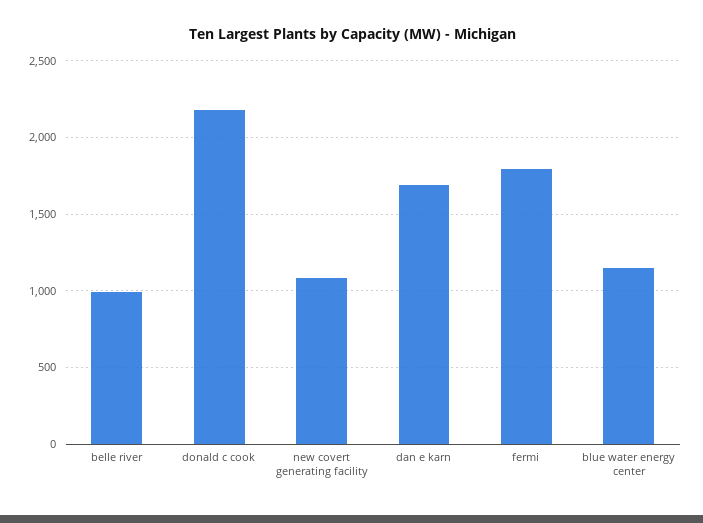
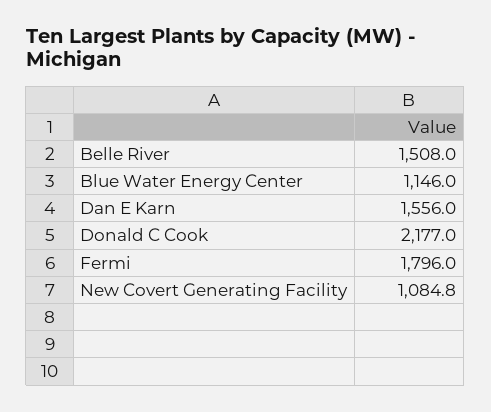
belle river: 1000 -> 1508
dan e karn: 1700 -> 1556

